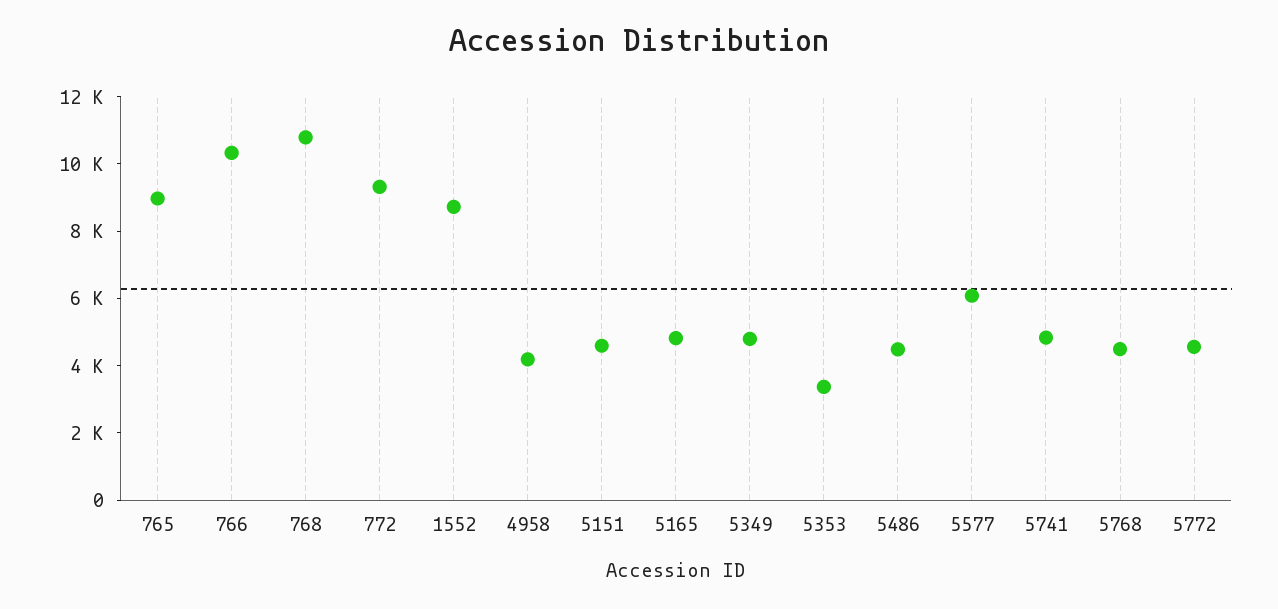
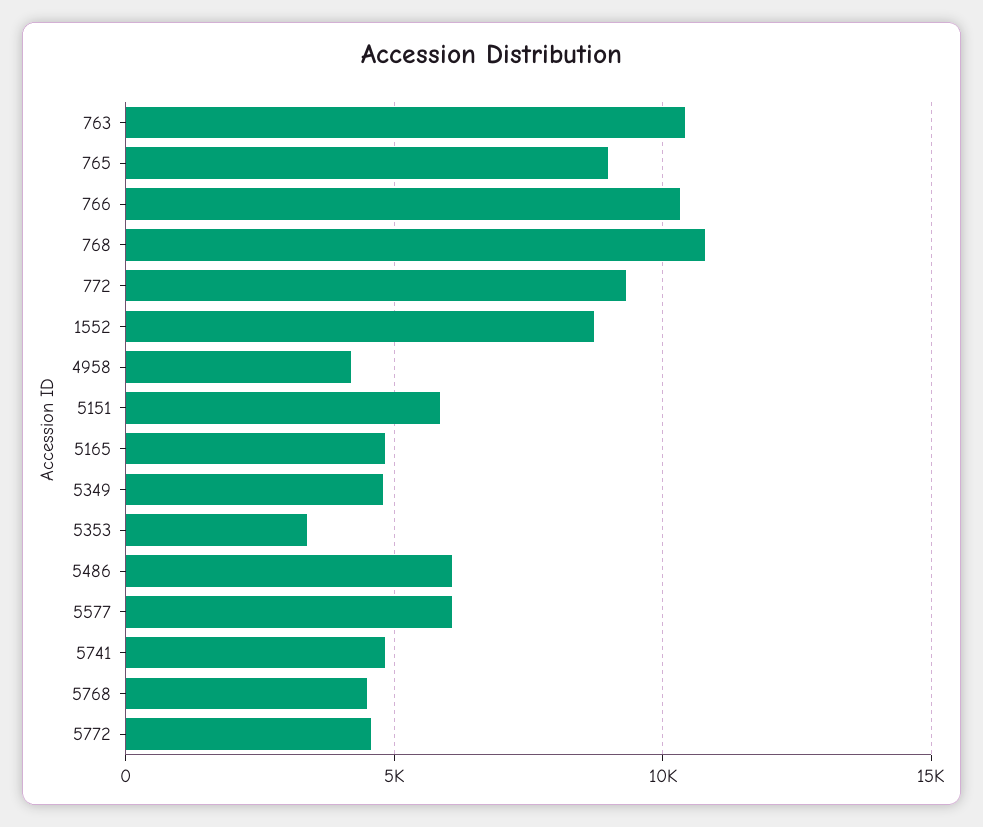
5151: 4500 -> 6000
5486: 4500 -> 6000
763: none -> 10500

